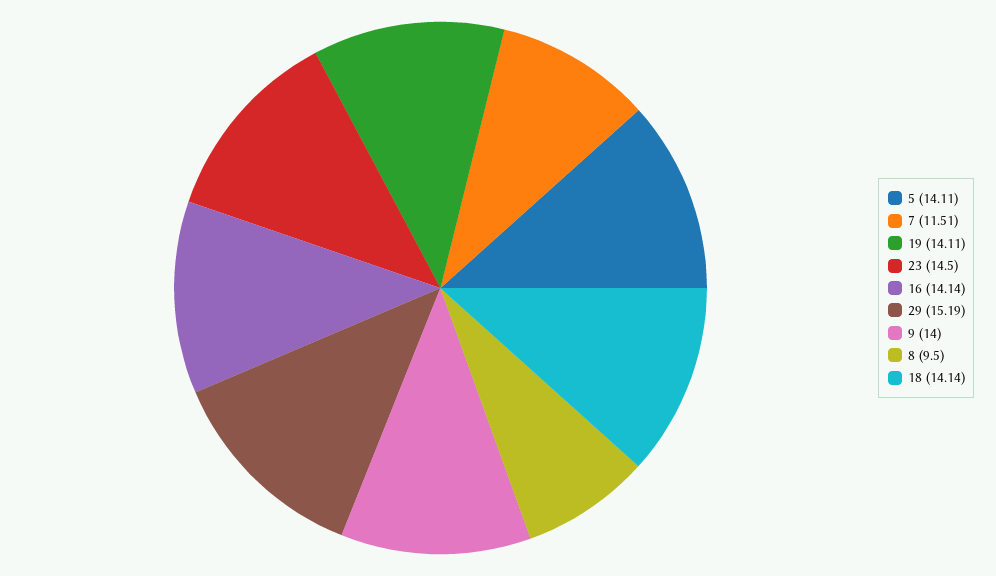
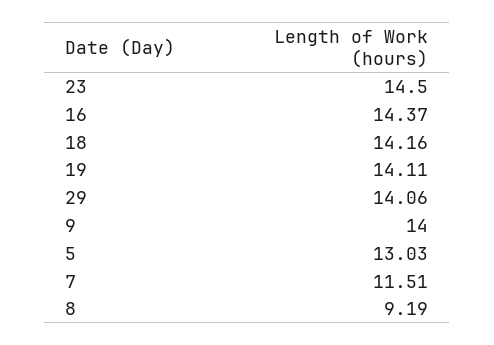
5: 14.11 -> 13.03
16: 14.14 -> 14.37
29: 15.19 -> 14.06
8: 9.5 -> 9.19
18: 14.14 -> 14.16

